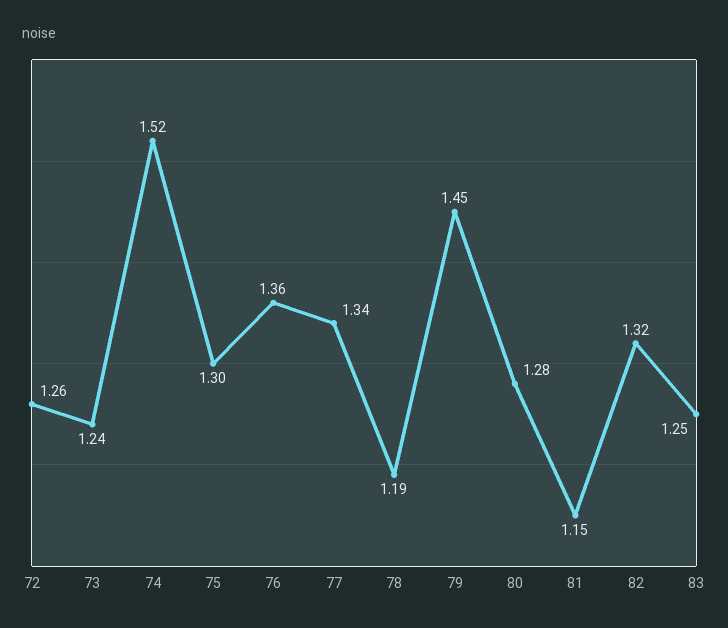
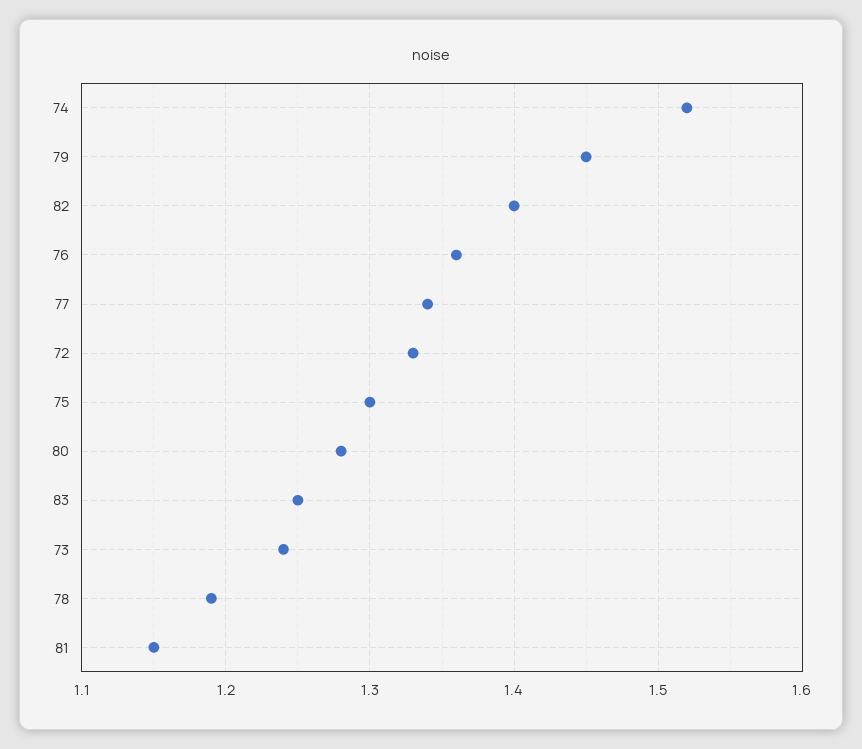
72: 1.26 -> 1.33
82: 1.32 -> 1.4

